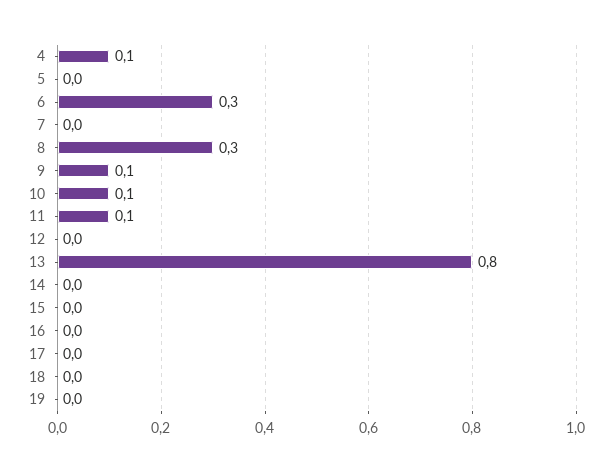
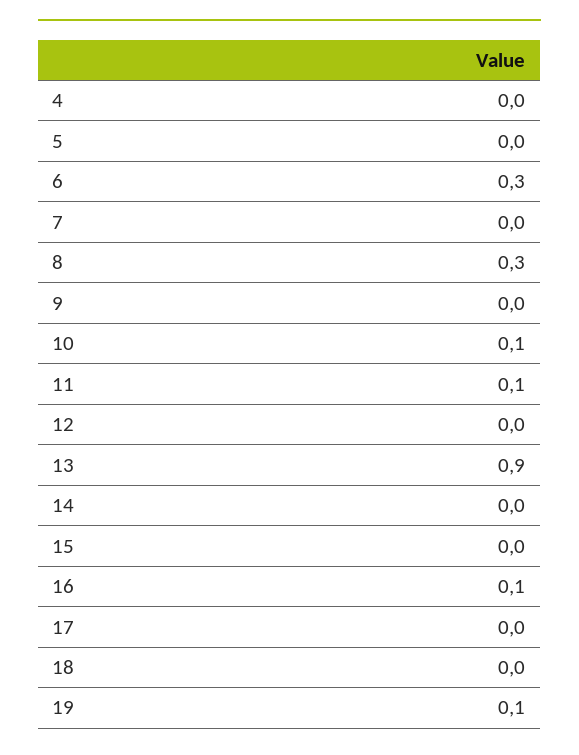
4: 0.1 -> 0
9: 0.1 -> 0
13: 0.8 -> 0.9
16: 0 -> 0.1
19: 0 -> 0.1

